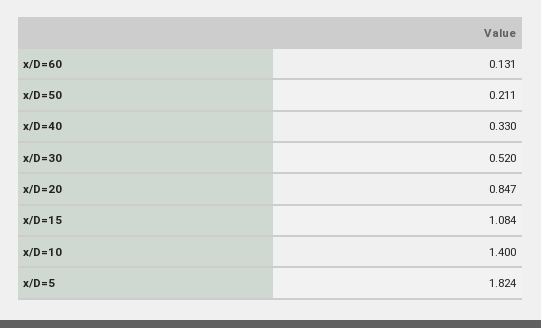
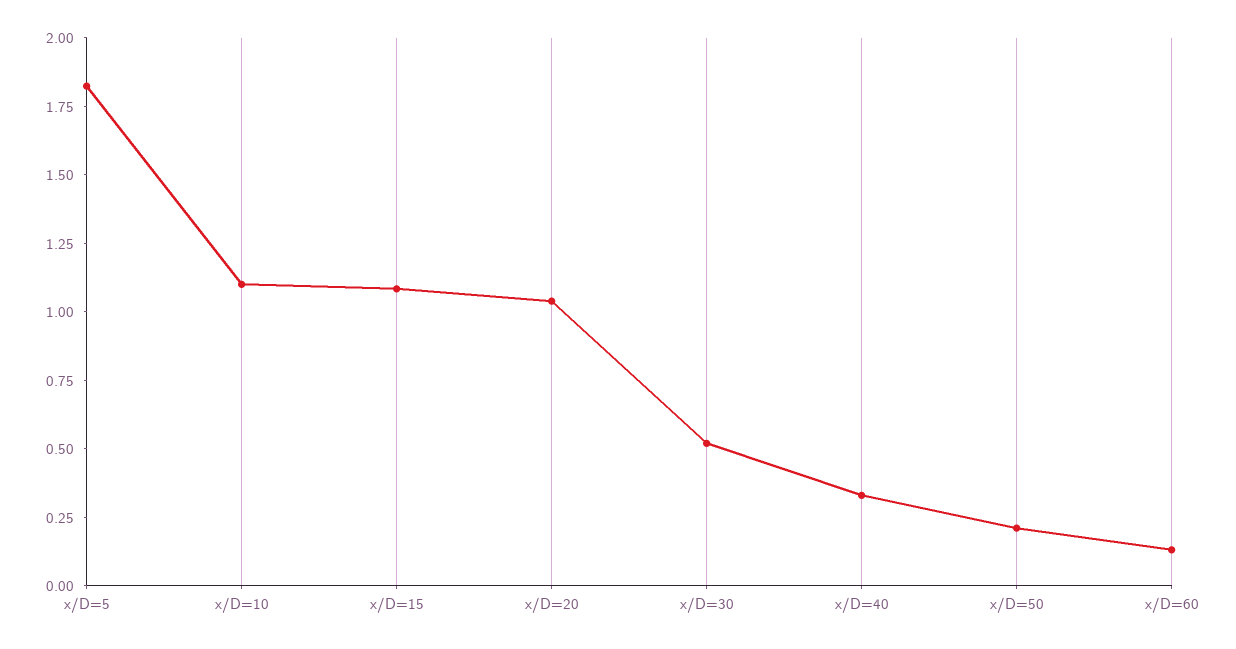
x/D=20: 0.847 -> 1.05
x/D=10: 1.4 -> 1.1

